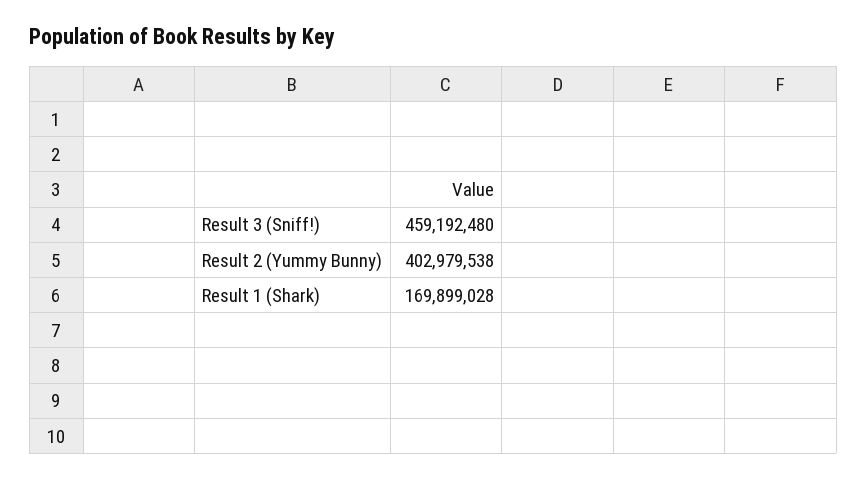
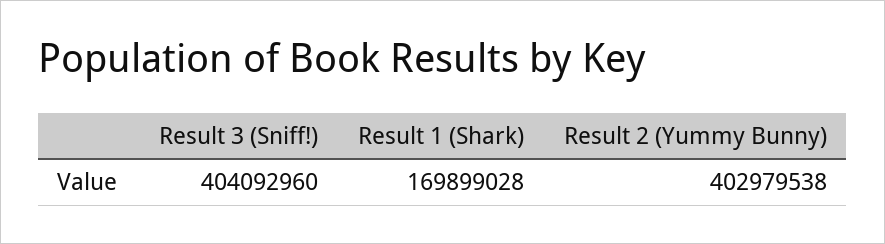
Result 3 (Sniff!): 459192480 -> 404092960

